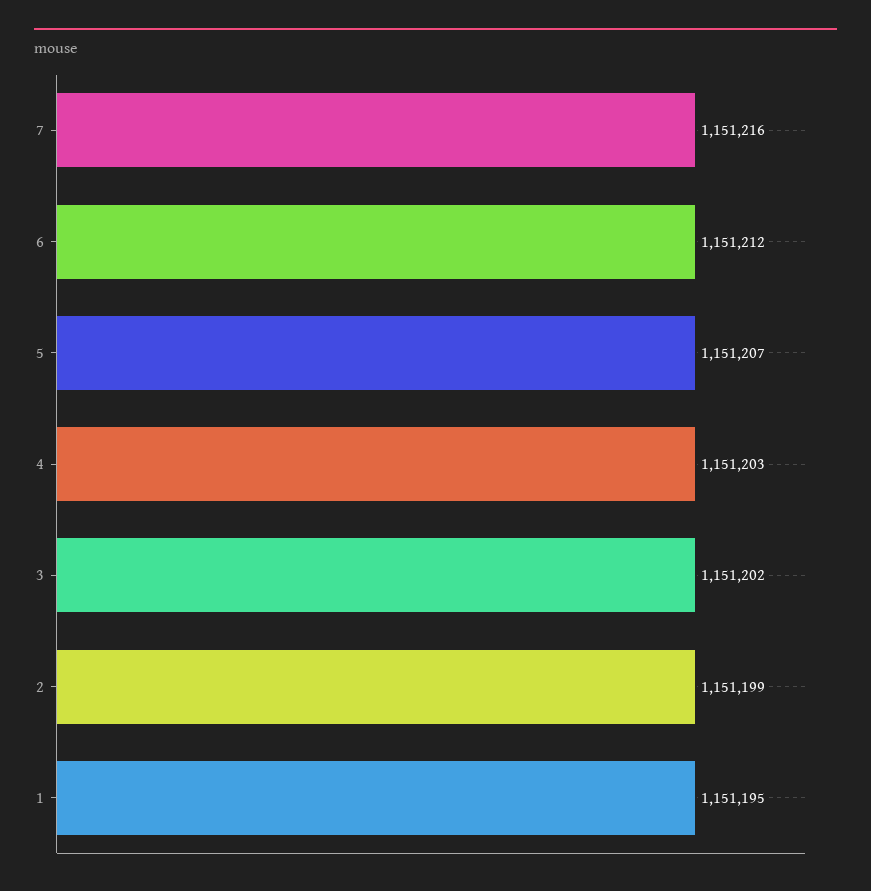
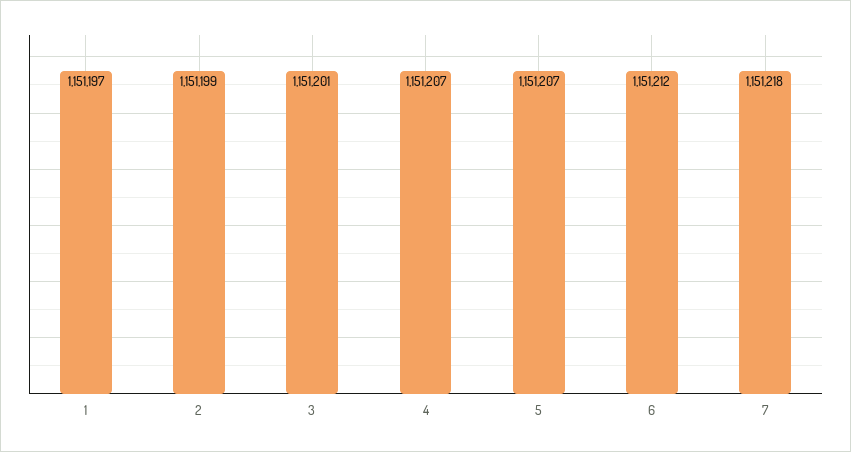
7: 1151216 -> 1151218
4: 1151203 -> 1151207
3: 1151202 -> 1151201
1: 1151195 -> 1151197

